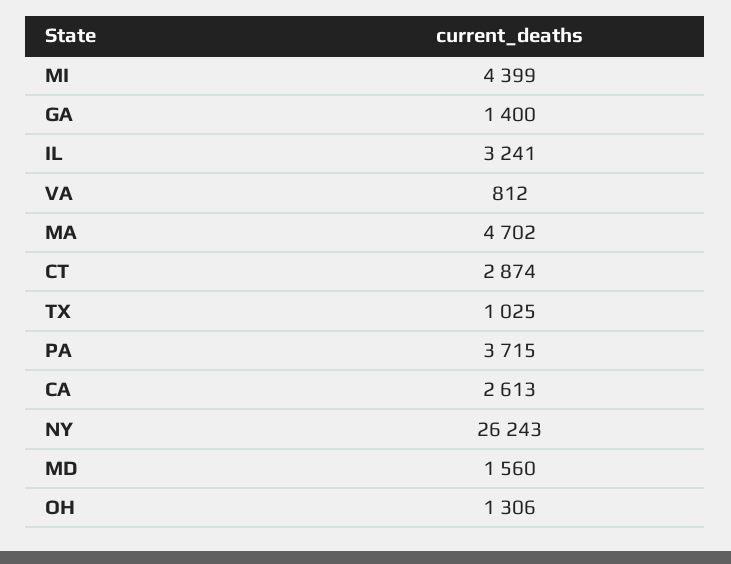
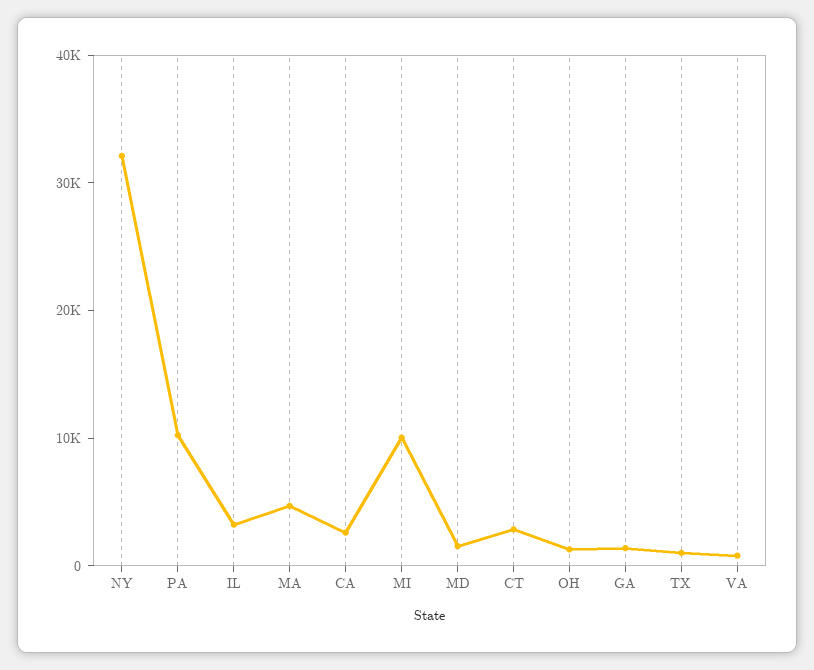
MI: 4399 -> 10000
PA: 3715 -> 10000
NY: 26243 -> 32000

